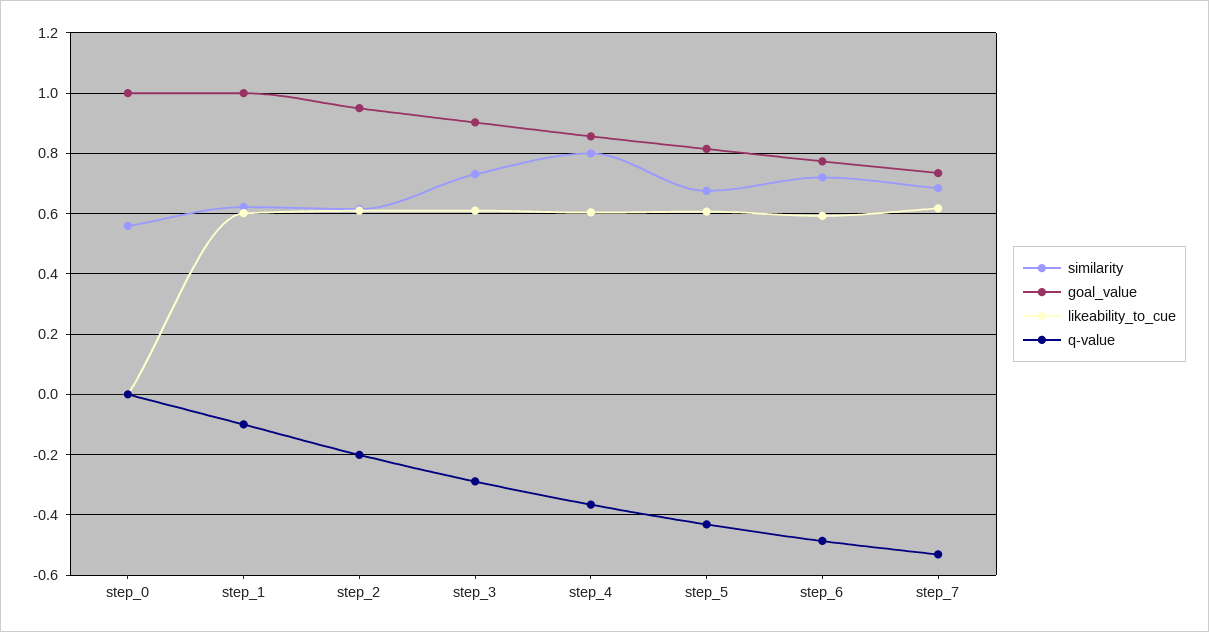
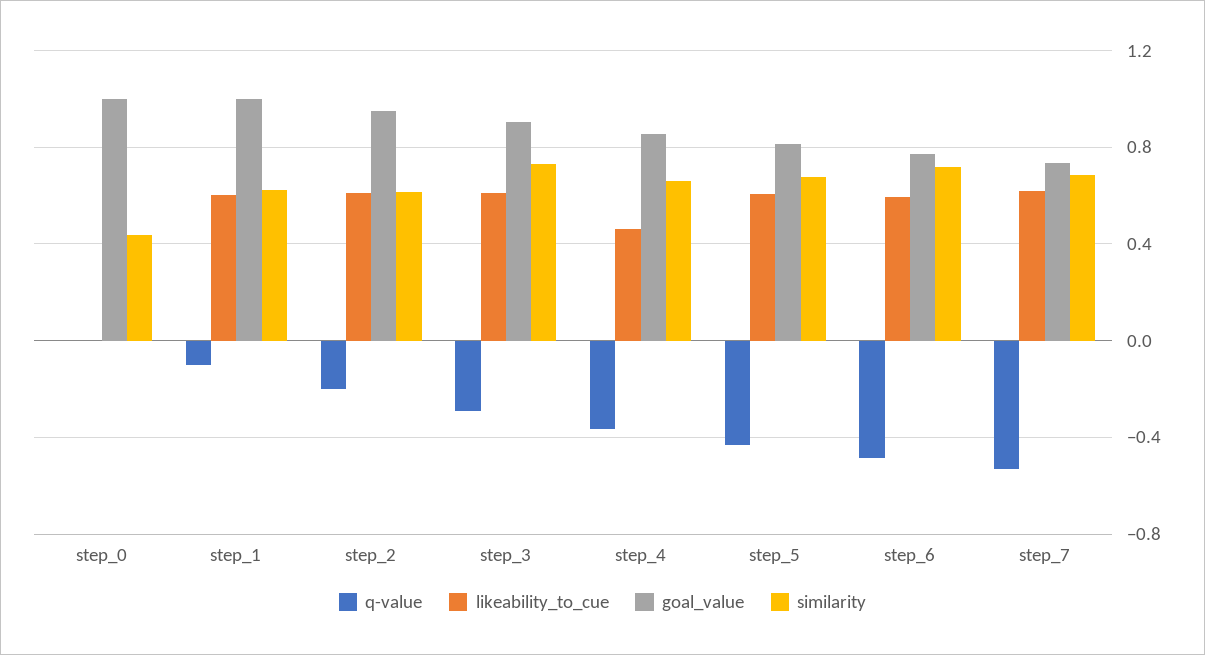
similarity, step_0: 0.56 -> 0.45
similarity, step_4: 0.8 -> 0.65
likeability_to_cue, step_4: 0.6 -> 0.45

